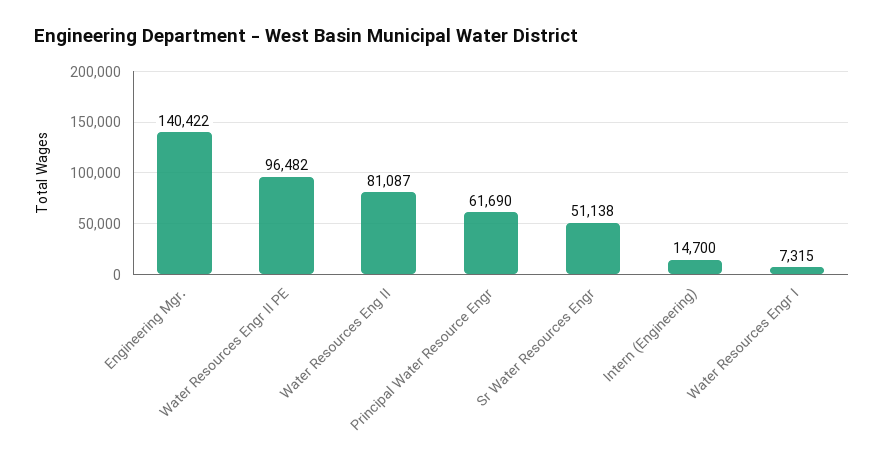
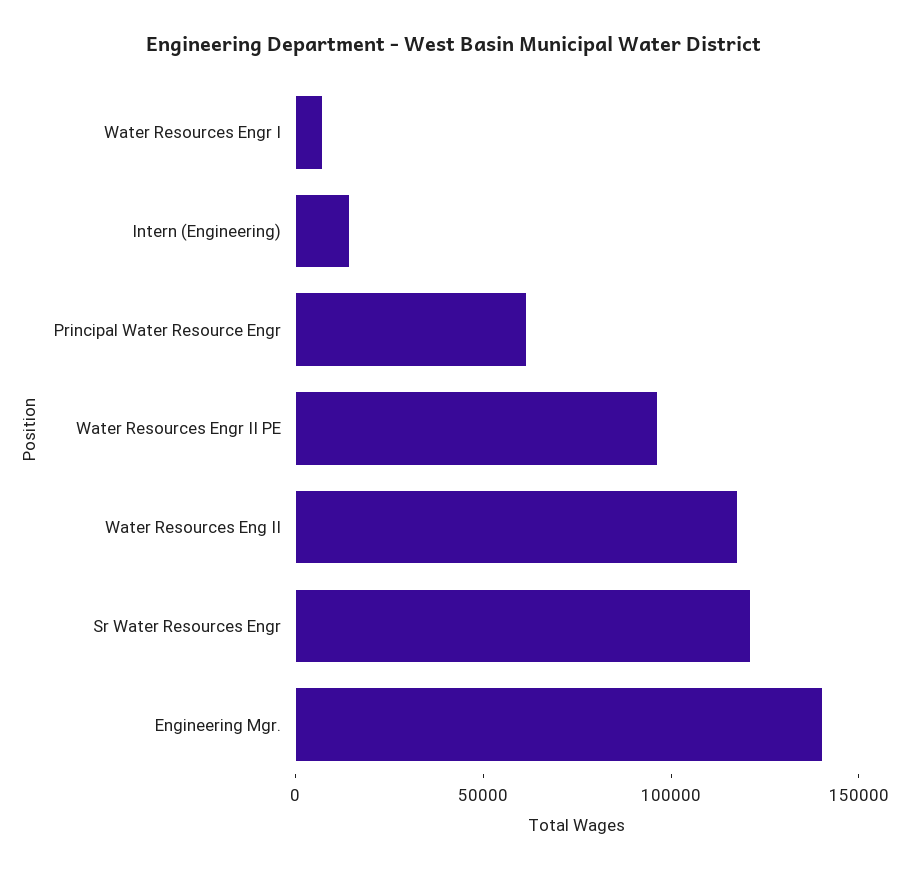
Water Resources Eng II: 81087 -> 120000
Sr Water Resources Engr: 51138 -> 120000

